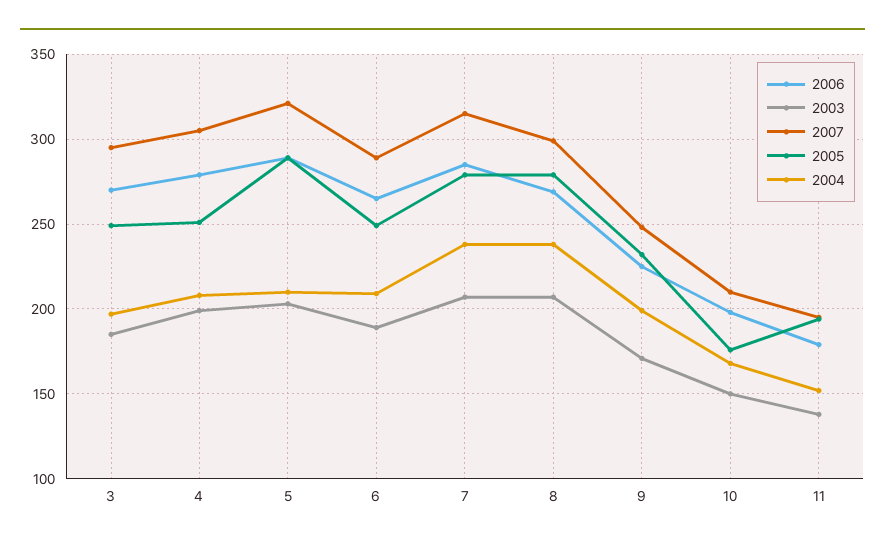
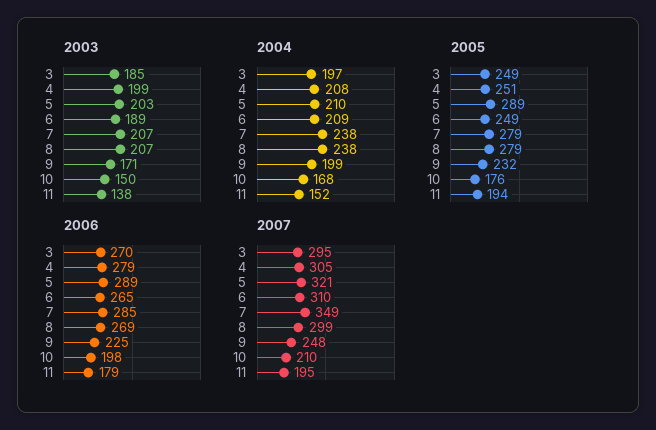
2007, 6: 290 -> 310
2007, 7: 315 -> 349

